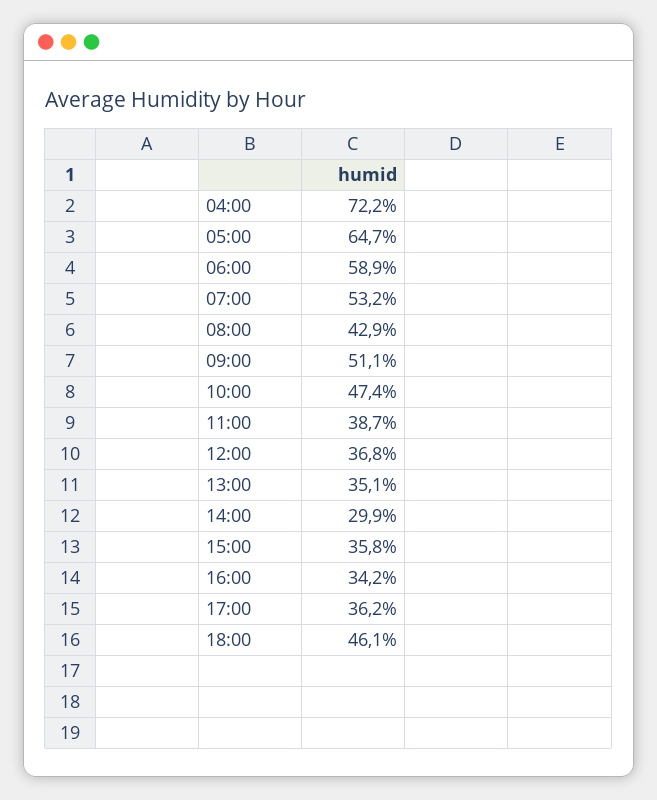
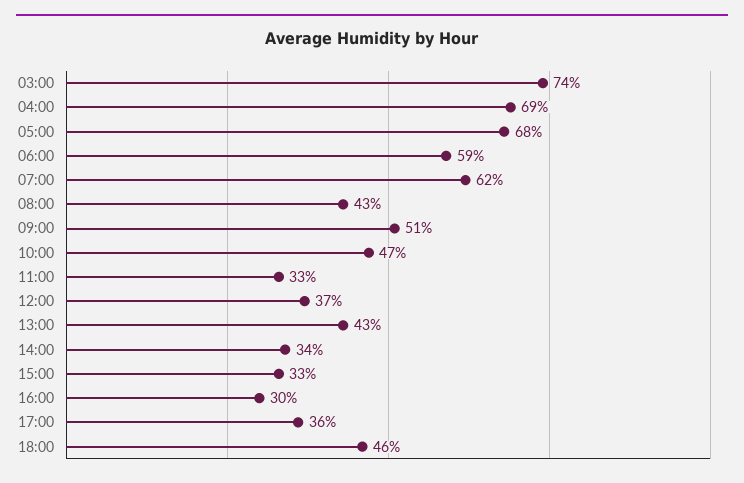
04:00: 72.2 -> 69
05:00: 64.7 -> 68
07:00: 53.2 -> 62
11:00: 38.7 -> 33
13:00: 35.1 -> 43
14:00: 29.9 -> 34
15:00: 35.8 -> 33
16:00: 34.2 -> 30
03:00: none -> 74

